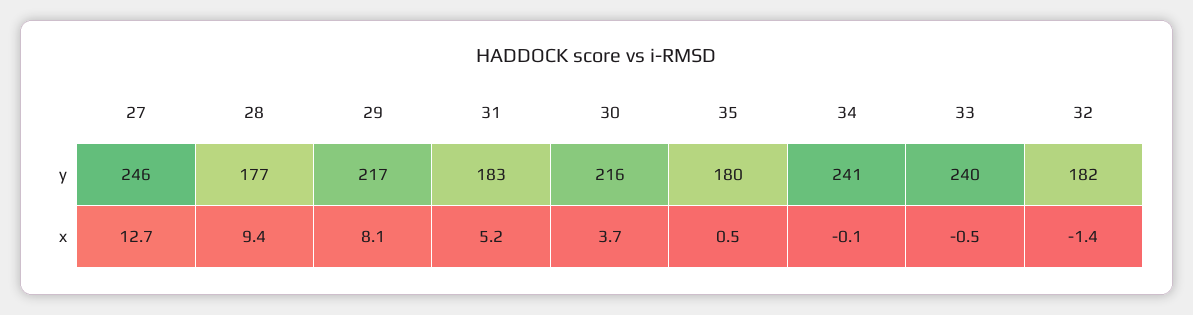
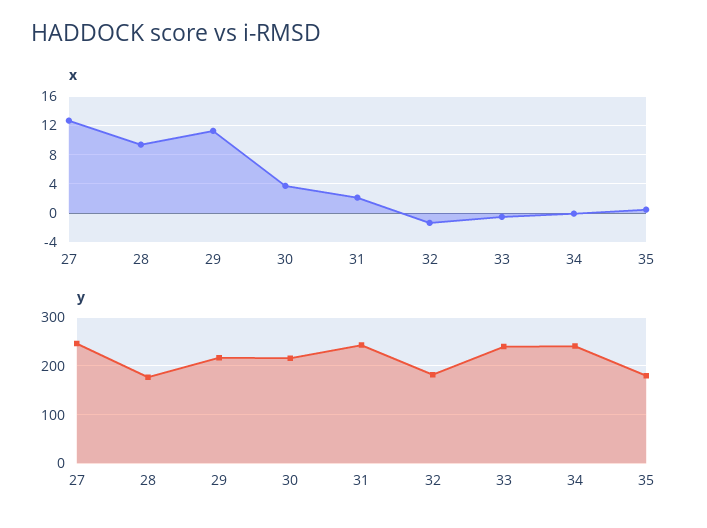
y, 31: 183 -> 240
x, 29: 8.1 -> 11
x, 31: 5.2 -> 2

